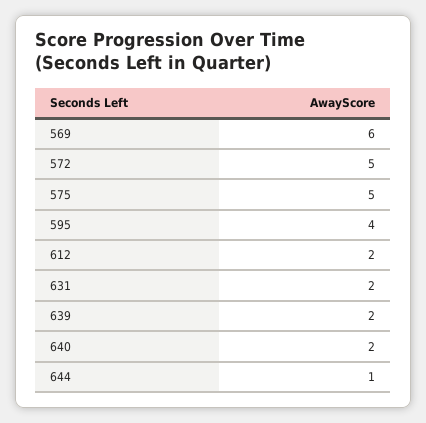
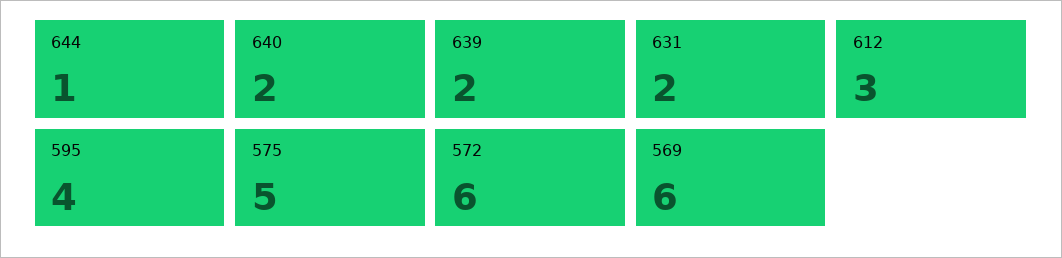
572: 5 -> 6
612: 2 -> 3

